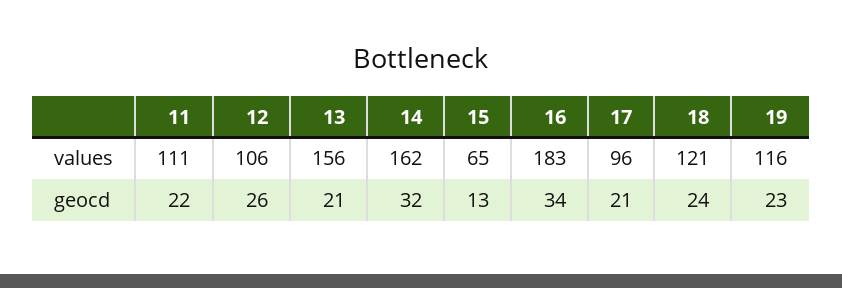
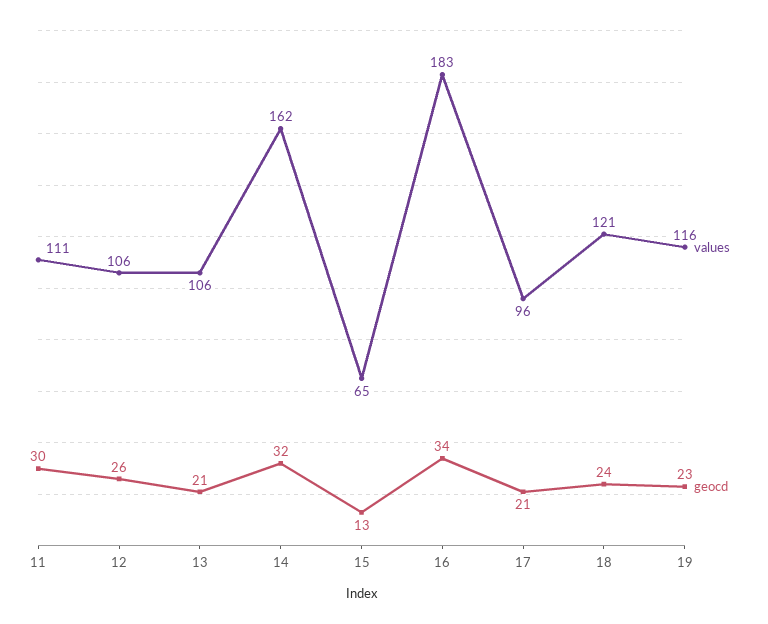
values, 13: 156 -> 106
geocd, 11: 22 -> 30

